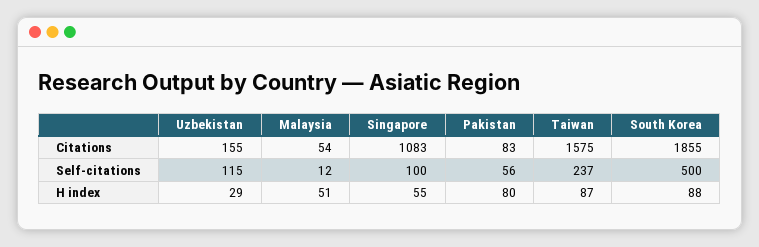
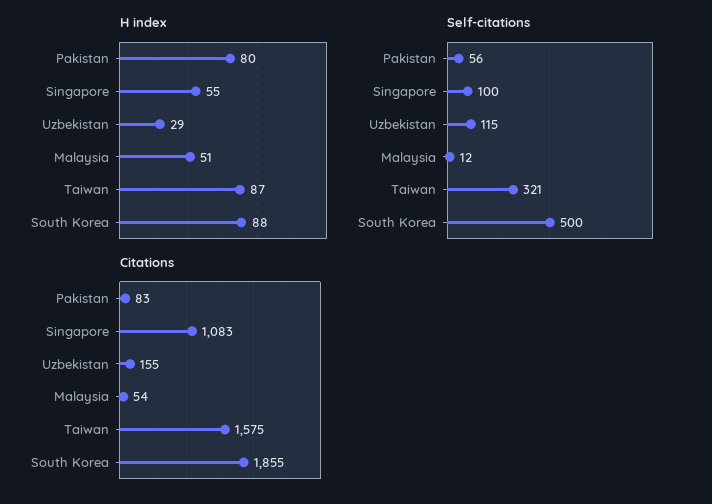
Self-citations, Taiwan: 237 -> 321

